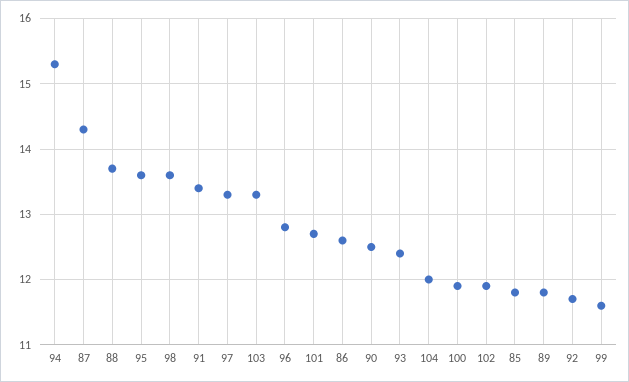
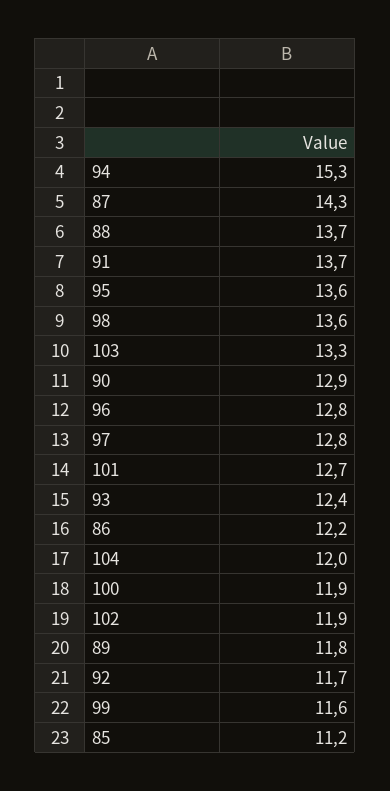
91: 13.4 -> 13.7
97: 13.3 -> 12.8
86: 12.6 -> 12.2
90: 12.5 -> 12.9
85: 11.8 -> 11.2

